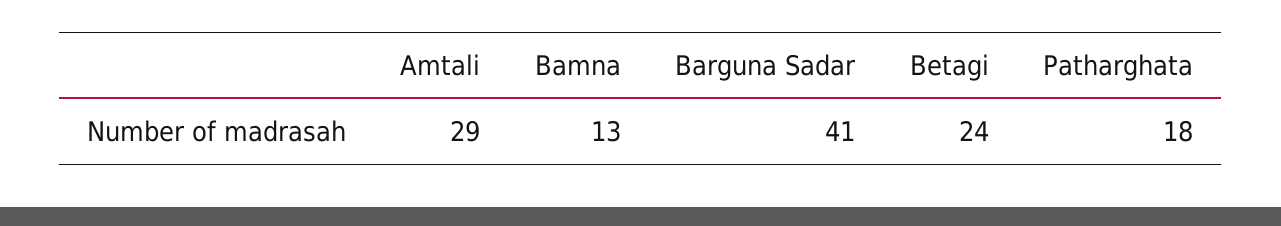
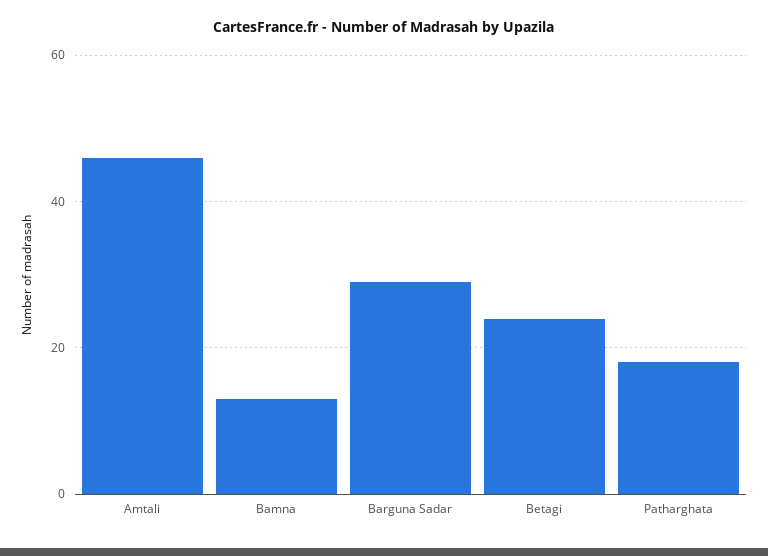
Amtali: 29 -> 45
Barguna Sadar: 41 -> 30

